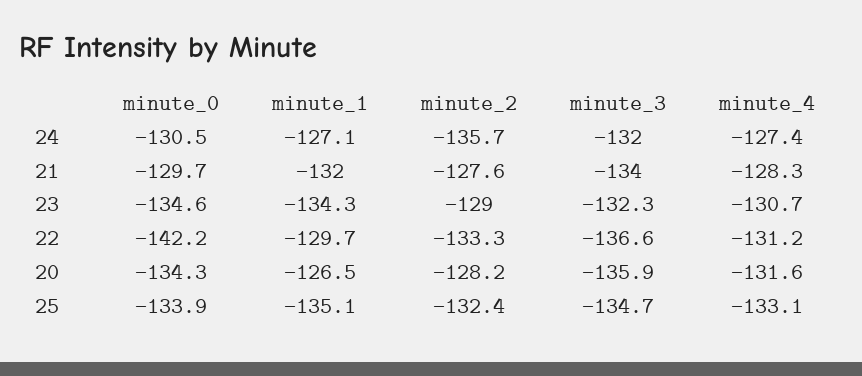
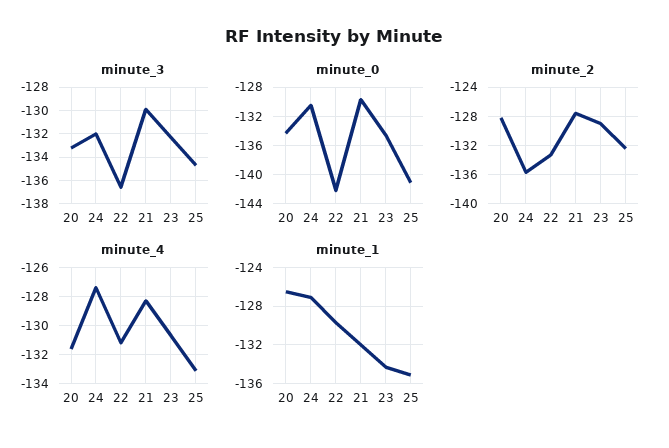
minute_3, 21: -134 -> -130
minute_3, 20: -135.9 -> -133
minute_0, 25: -133.9 -> -141

